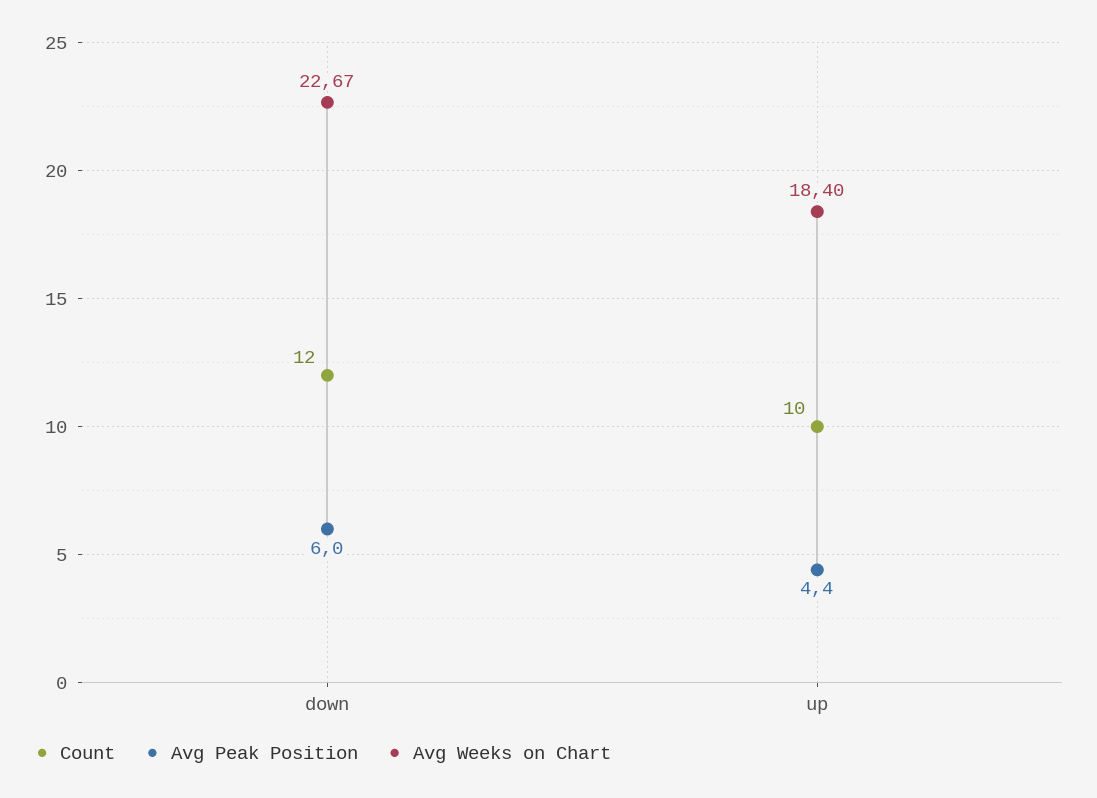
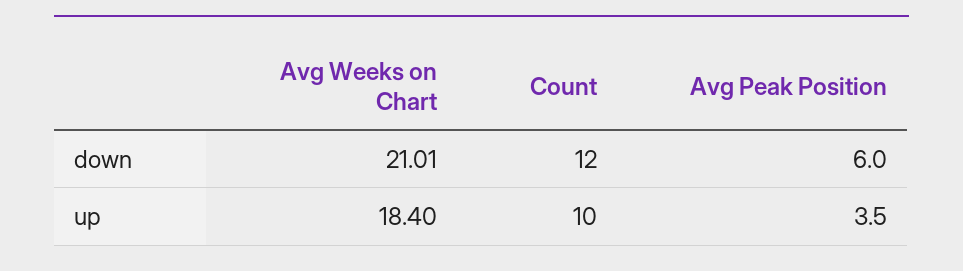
Avg Weeks on Chart, down: 22.67 -> 21.01
Avg Peak Position, up: 4.4 -> 3.5

